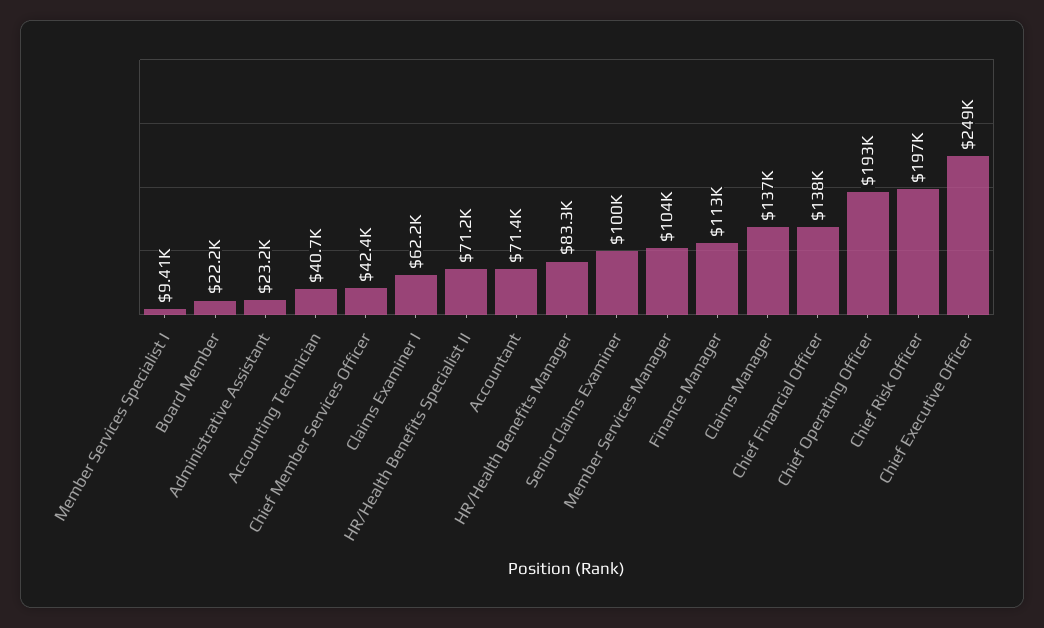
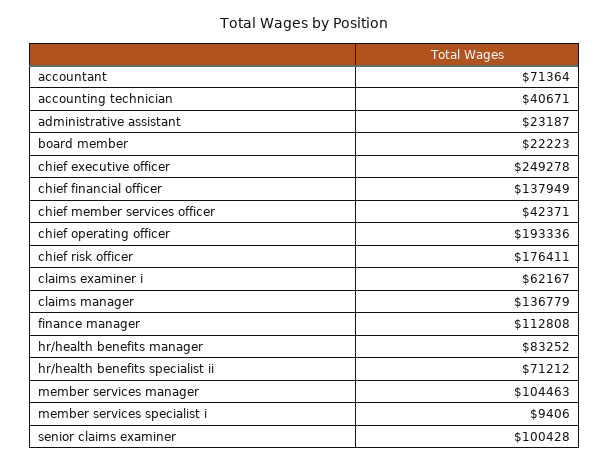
Chief Risk Officer: 197000 -> 176411

